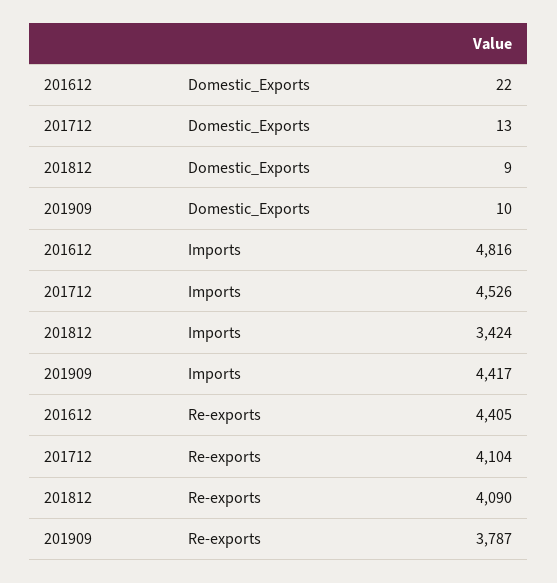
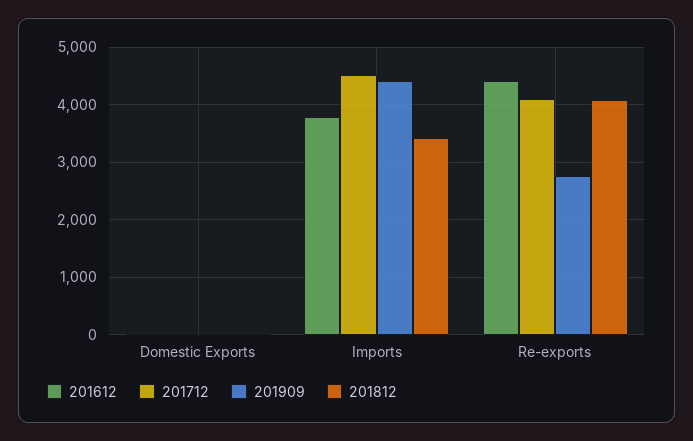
201612, Imports: 4816 -> 3800
201909, Re-exports: 3787 -> 2800

